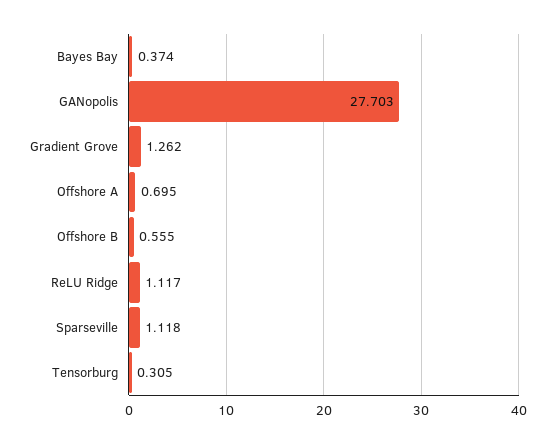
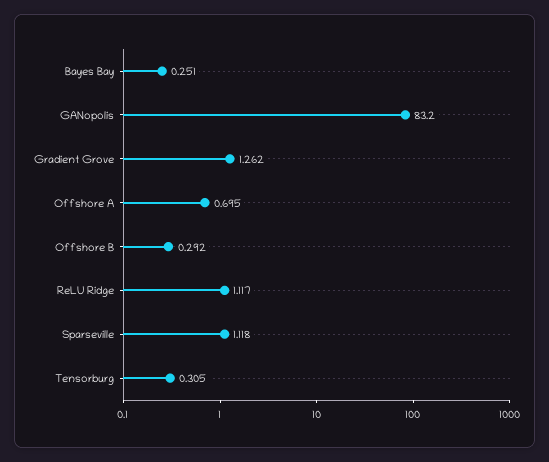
Bayes Bay: 0.374 -> 0.251
GANopolis: 27.703 -> 83.2
Offshore B: 0.555 -> 0.292

